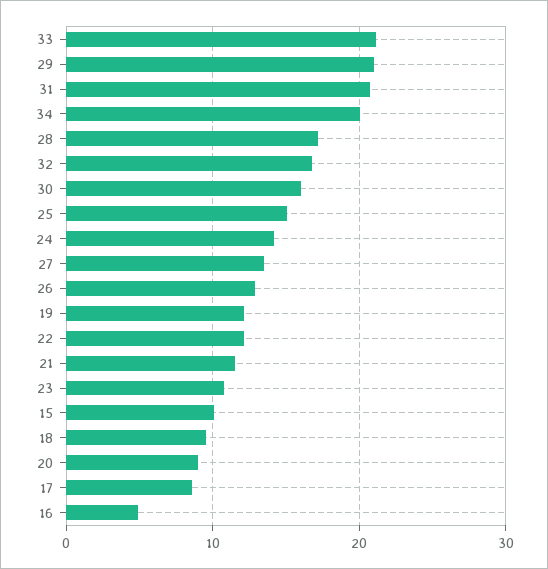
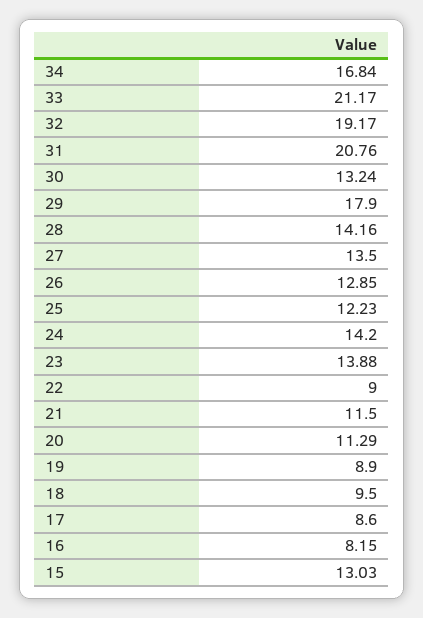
29: 21 -> 17.9
34: 20 -> 16.84
28: 17 -> 14.16
32: 17 -> 19.17
30: 16 -> 13.24
25: 15 -> 12.23
19: 12 -> 8.9
22: 12 -> 9
23: 11 -> 13.88
15: 10 -> 13.03
20: 9 -> 11.29
16: 5 -> 8.15

